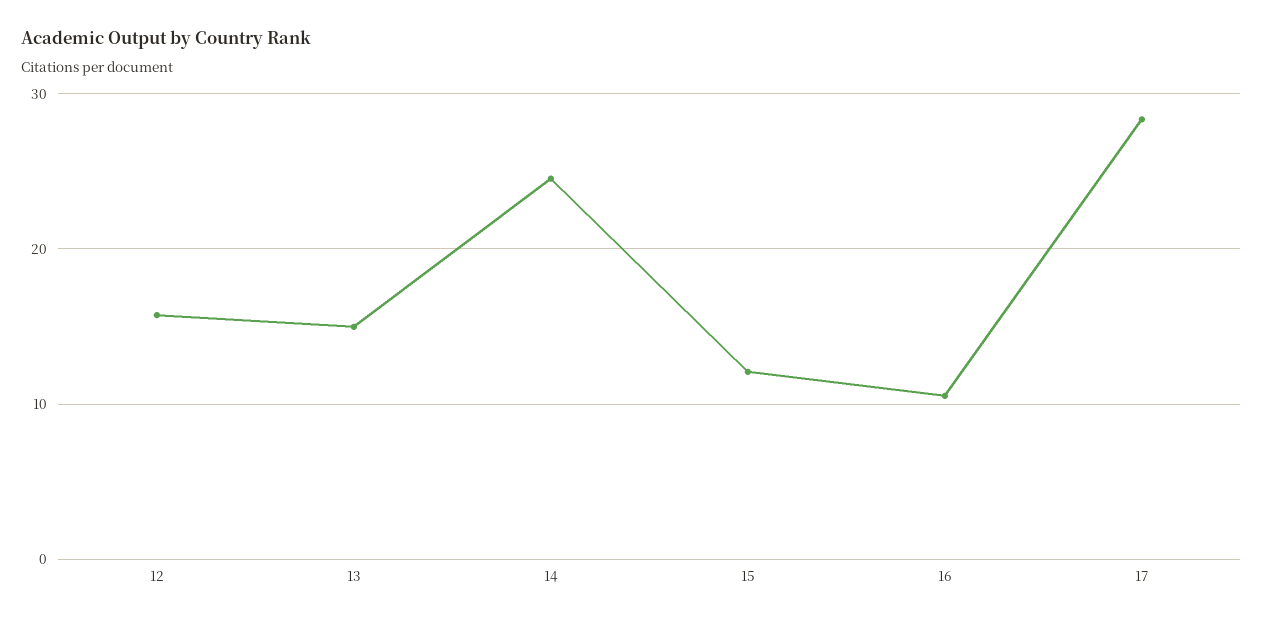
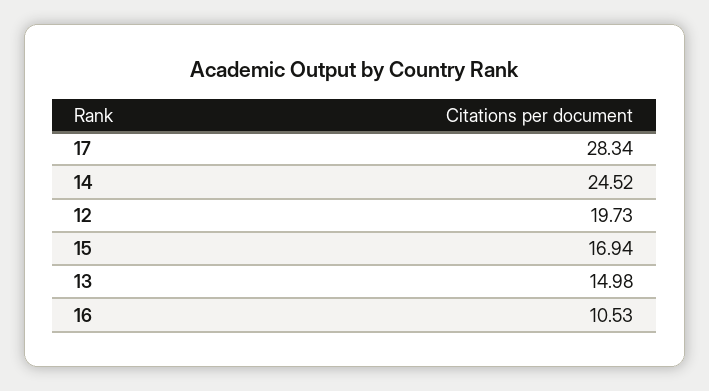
12: 16 -> 19.73
15: 12 -> 16.94

